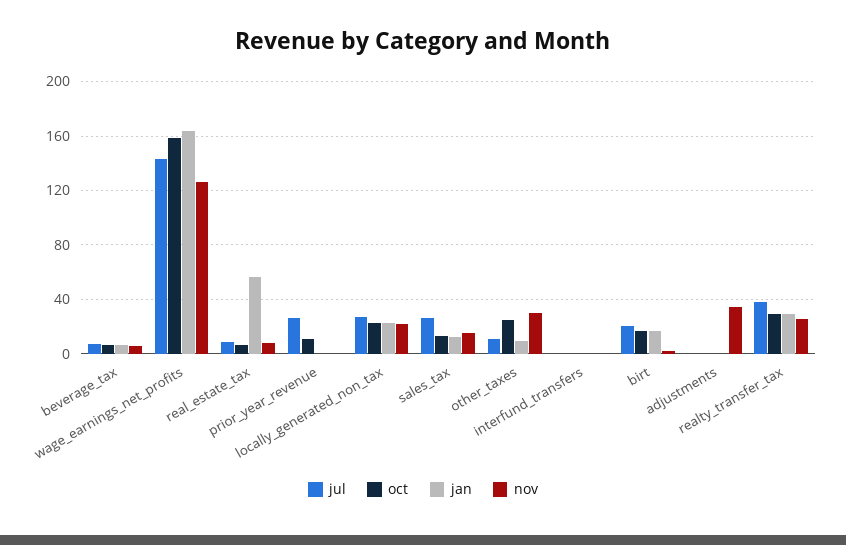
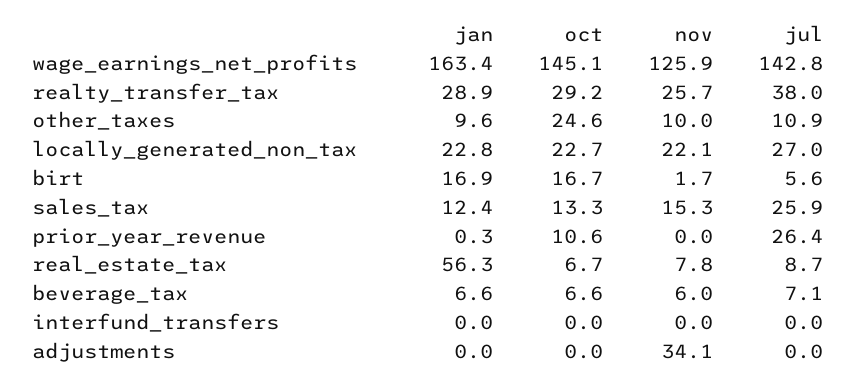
oct, wage_earnings_net_profits: 160 -> 145.1
nov, other_taxes: 30 -> 10
jul, birt: 20 -> 5.6

